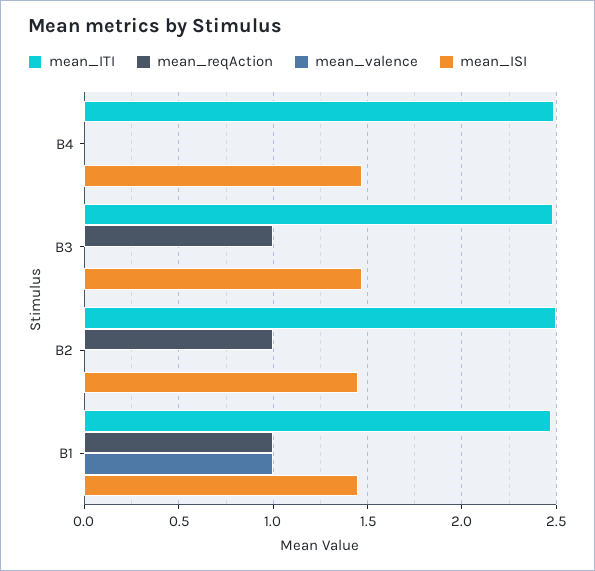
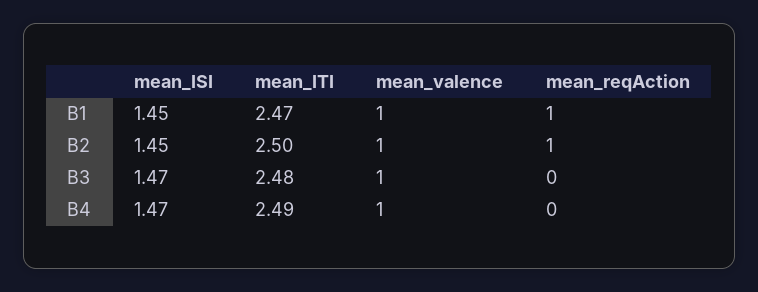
mean_valence, B4: 0 -> 1
mean_reqAction, B3: 1 -> 0
mean_valence, B3: 0 -> 1
mean_valence, B2: 0 -> 1

